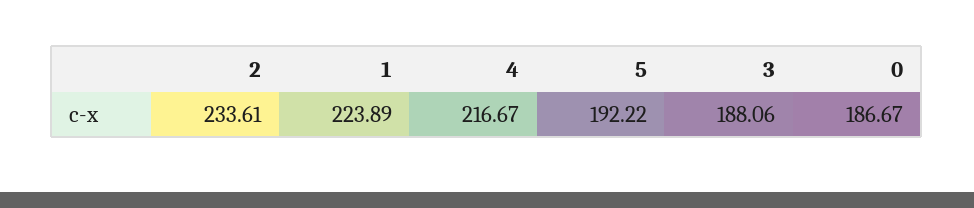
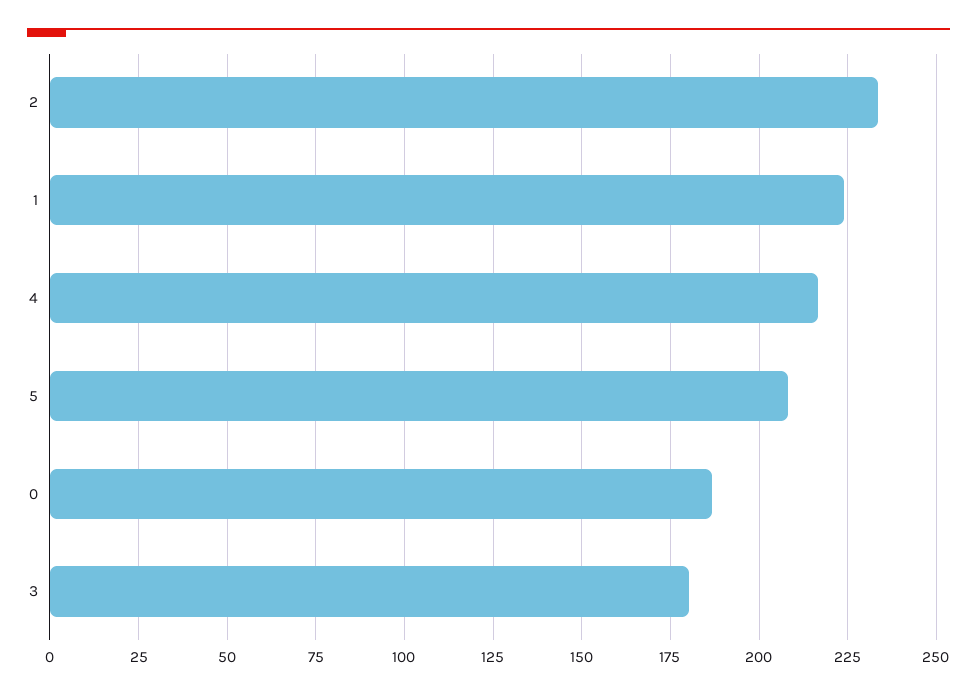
5: 192.22 -> 207.5
3: 188.06 -> 180

